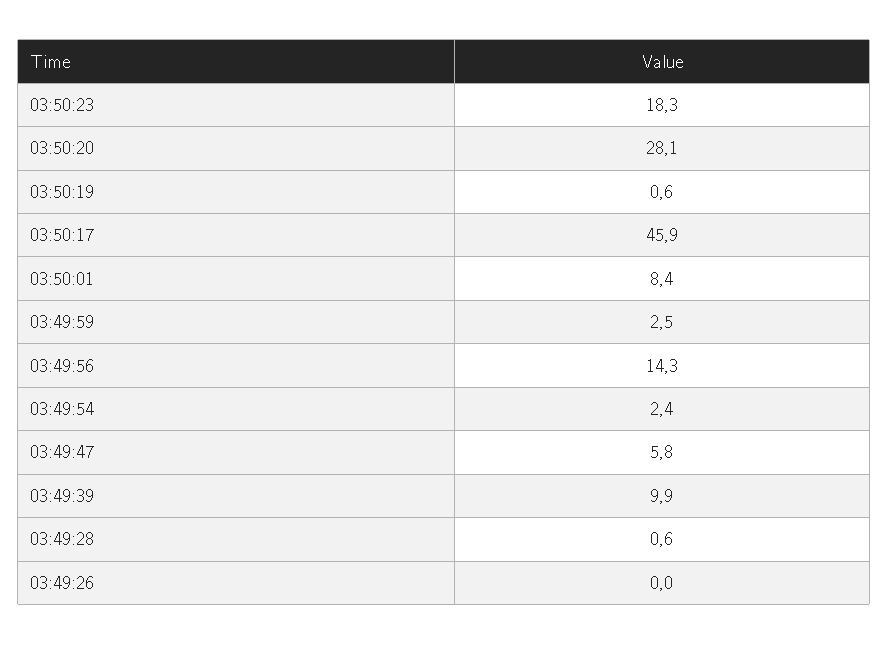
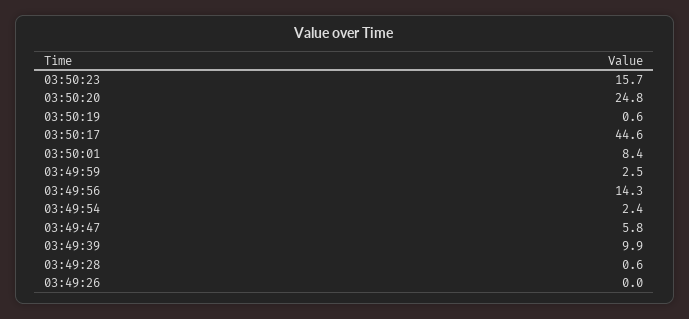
03:50:23: 18.3 -> 15.7
03:50:20: 28.1 -> 24.8
03:50:17: 45.9 -> 44.6

